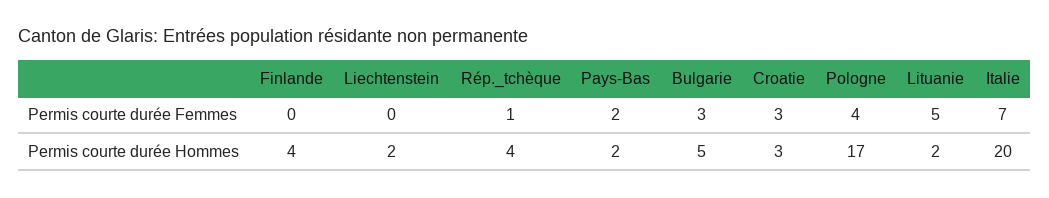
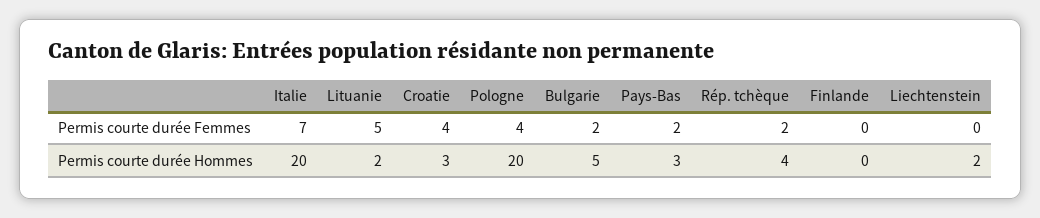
Rép._tchèque, Permis courte durée Femmes: 1 -> 2
Bulgarie, Permis courte durée Femmes: 3 -> 2
Croatie, Permis courte durée Femmes: 3 -> 4
Finlande, Permis courte durée Hommes: 4 -> 0
Pays-Bas, Permis courte durée Hommes: 2 -> 3
Pologne, Permis courte durée Hommes: 17 -> 20

